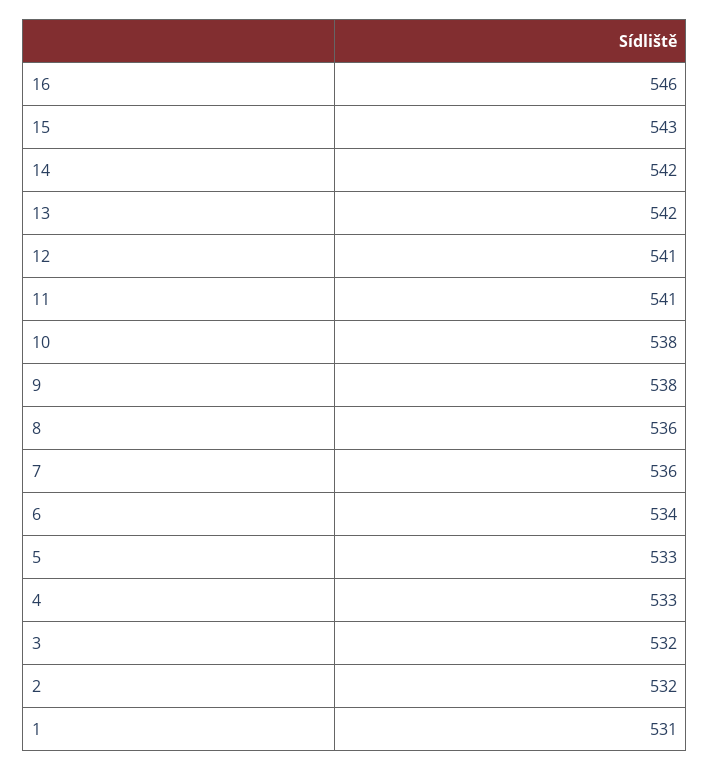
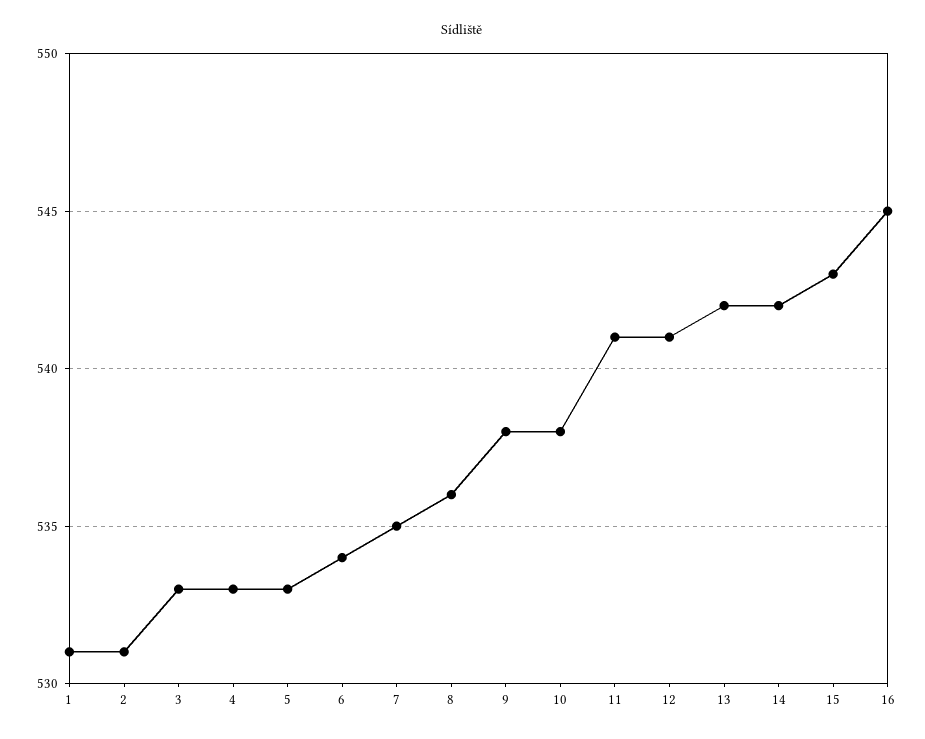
16: 546 -> 545
7: 536 -> 535
3: 532 -> 533
2: 532 -> 531

